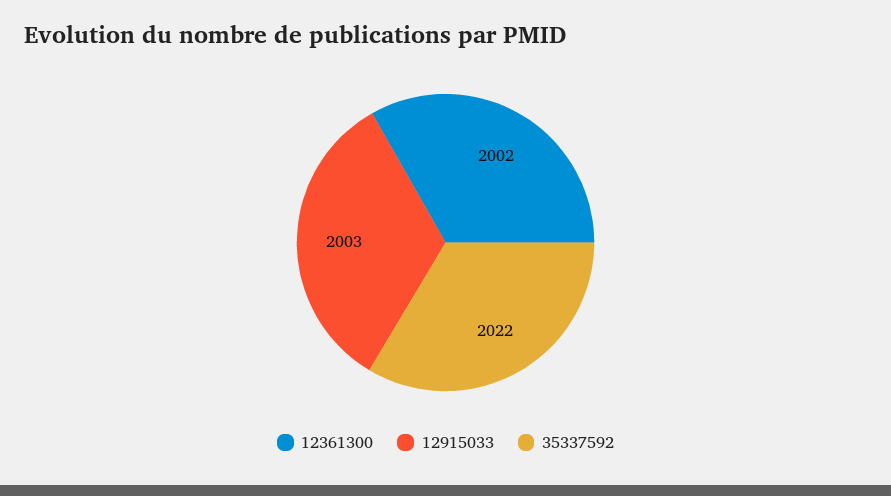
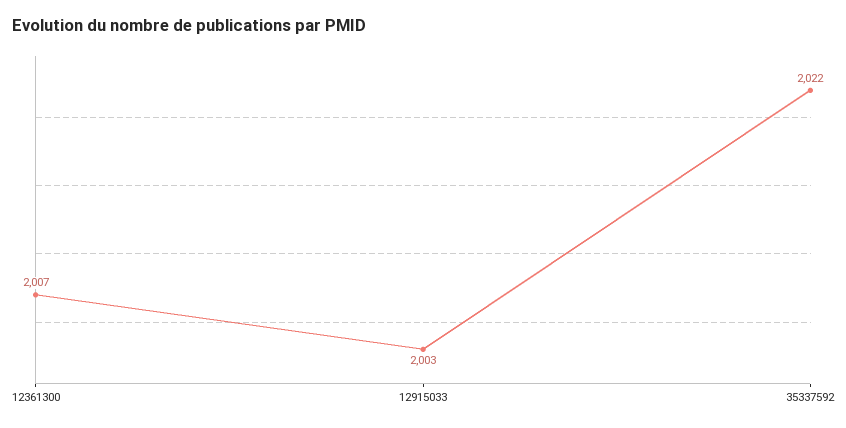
12361300: 2002 -> 2007

